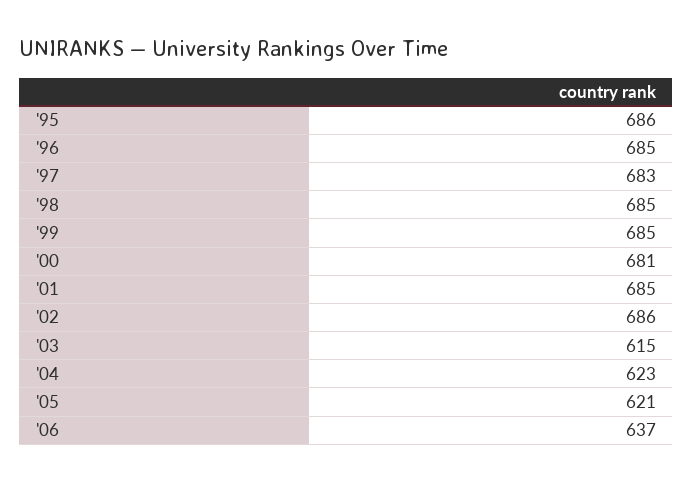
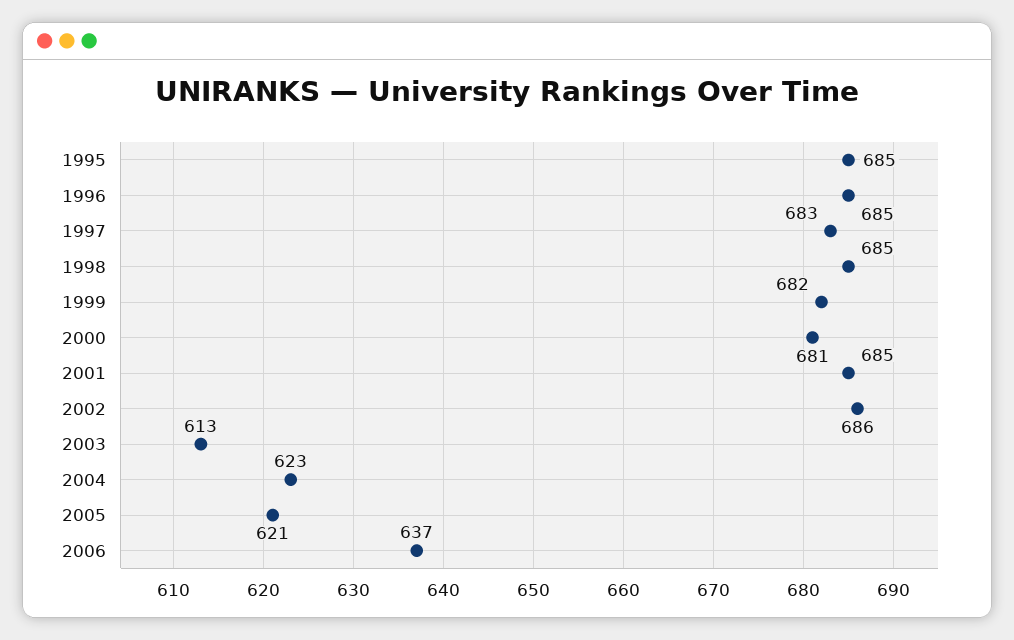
'95: 686 -> 685
'99: 685 -> 682
'03: 615 -> 613

